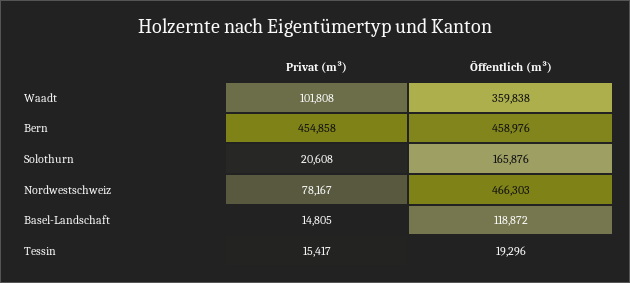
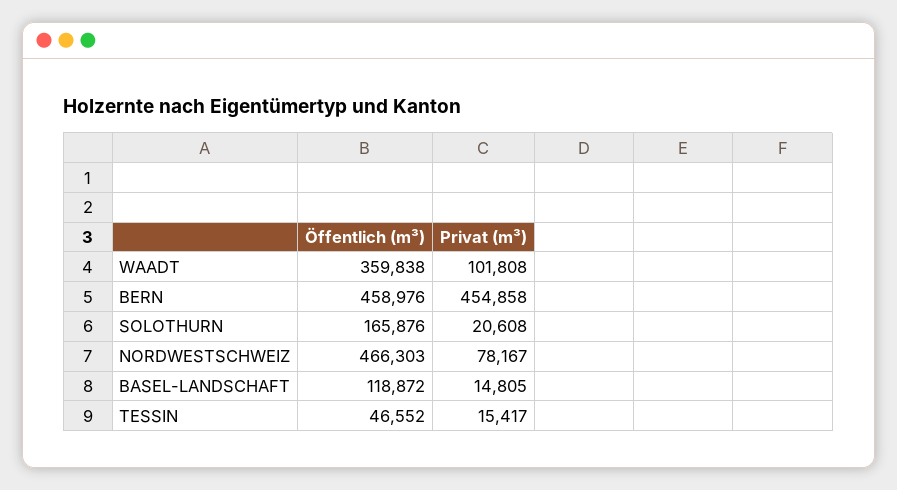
Öffentlich (m³), Tessin: 19296 -> 46552

